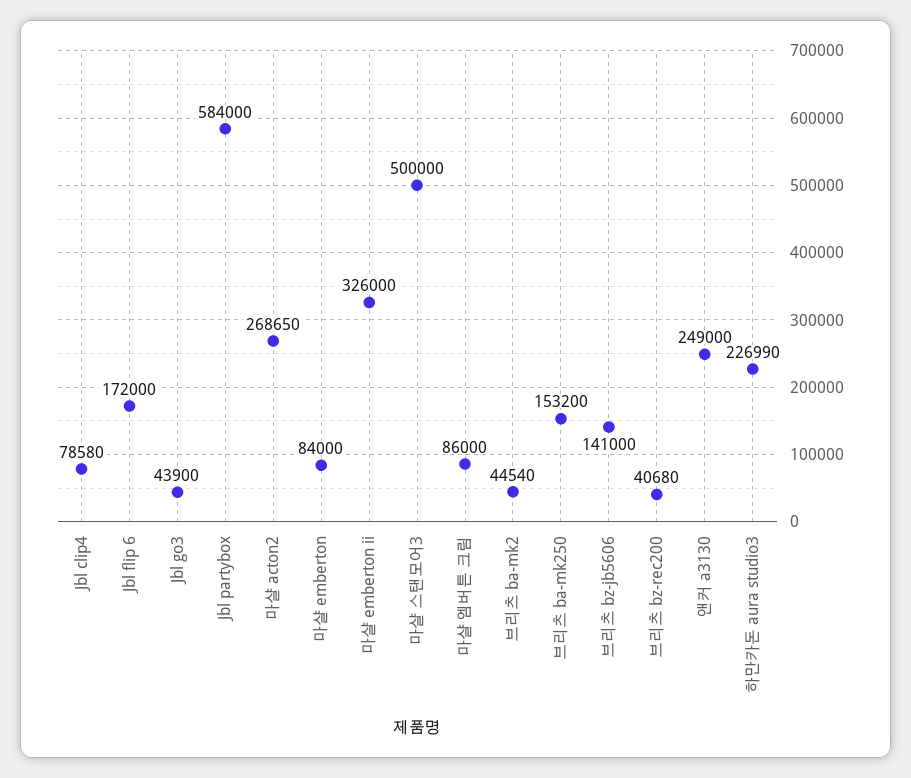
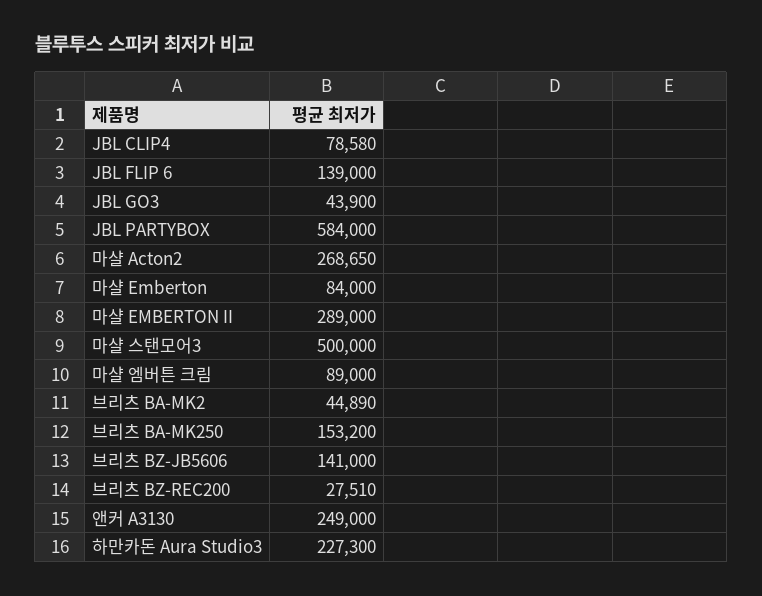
Jbl flip 6: 172000 -> 139000
마샬 emberton ii: 326000 -> 289000
마샬 엠버튼 크림: 86000 -> 89000
브리츠 ba-mk2: 44540 -> 44890
브리츠 bz-rec200: 40680 -> 27510
하만카돈 aura studio3: 226990 -> 227300

